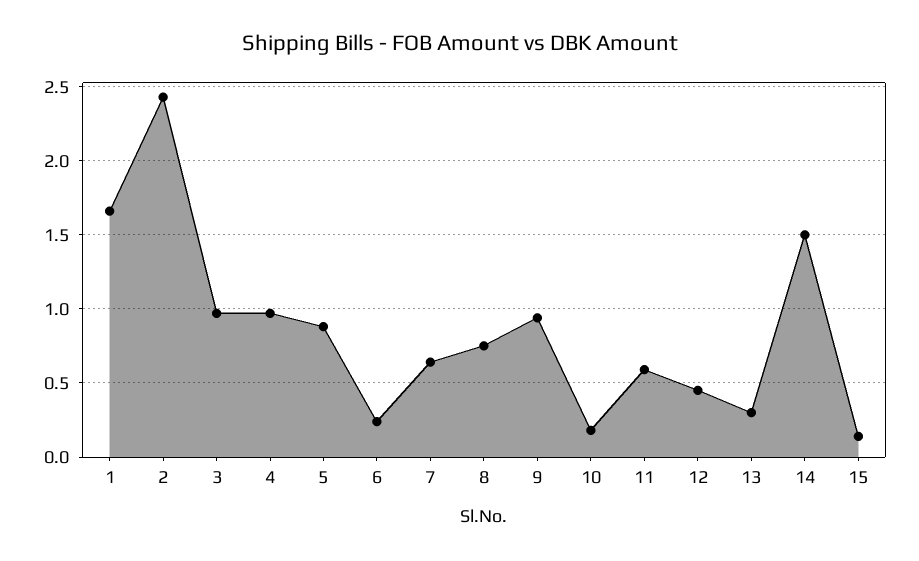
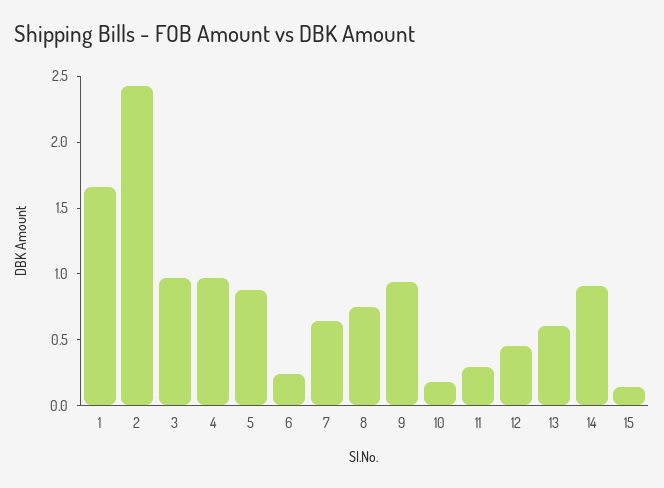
11: 0.6 -> 0.3
13: 0.3 -> 0.6
14: 1.5 -> 0.9

